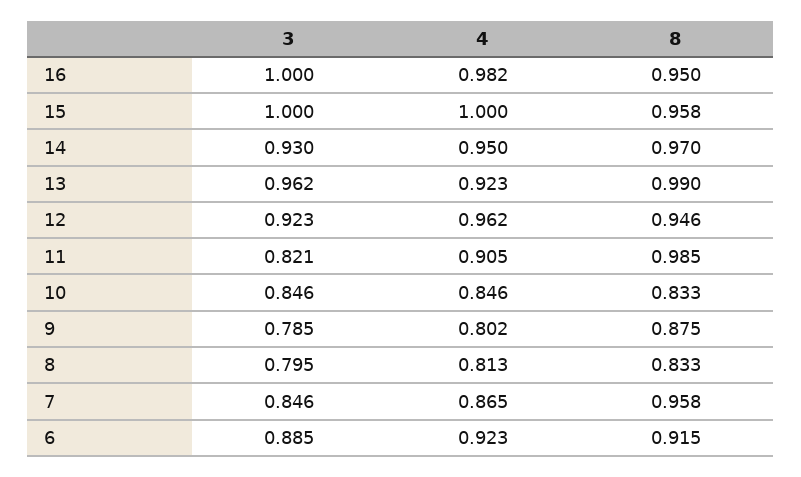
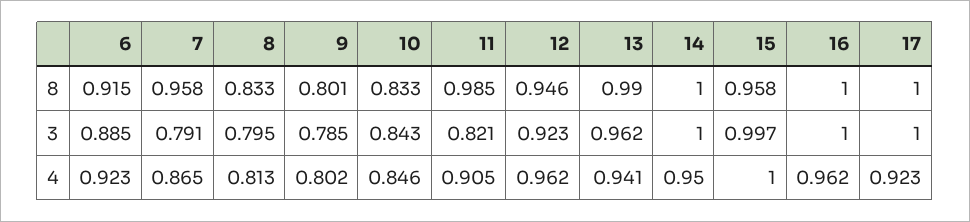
4, 16: 0.982 -> 0.962
8, 16: 0.95 -> 1
3, 15: 1 -> 0.997
3, 14: 0.93 -> 1
8, 14: 0.97 -> 1
4, 13: 0.923 -> 0.941
3, 10: 0.846 -> 0.843
8, 9: 0.875 -> 0.801
3, 7: 0.846 -> 0.791
8, 17: none -> 1
3, 17: none -> 1
4, 17: none -> 0.923

